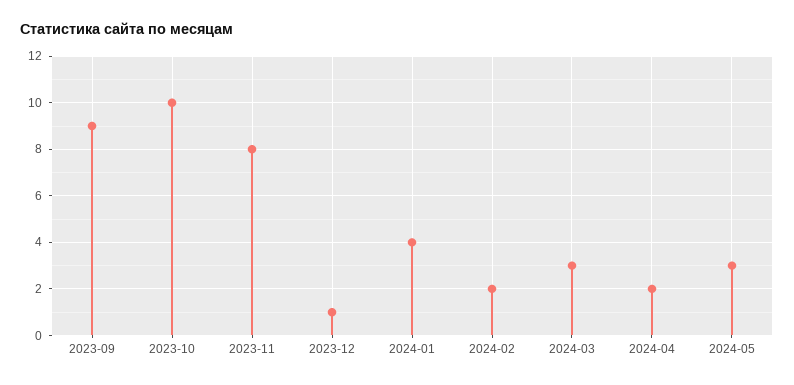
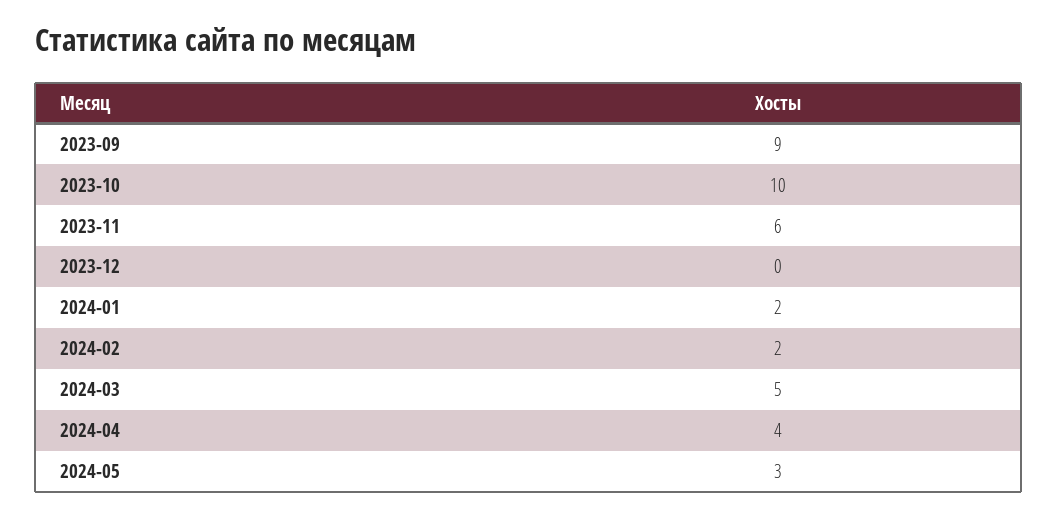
2023-11: 8 -> 6
2023-12: 1 -> 0
2024-01: 4 -> 2
2024-03: 3 -> 5
2024-04: 2 -> 4

